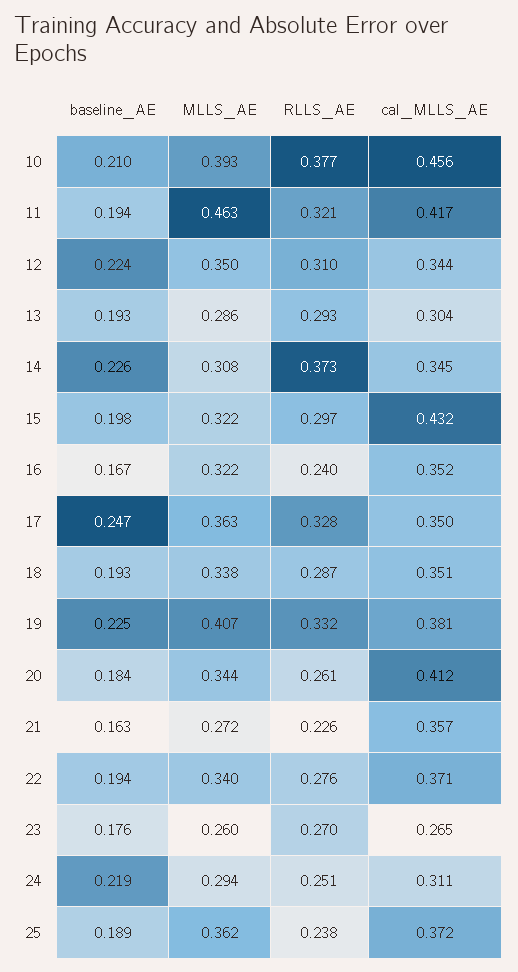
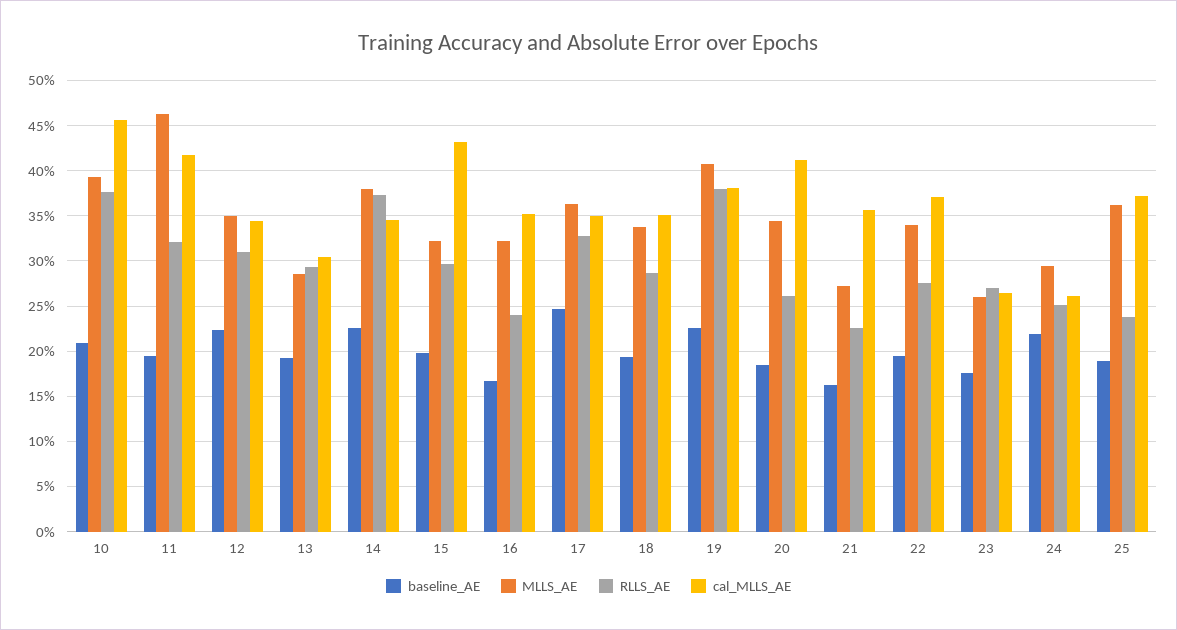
MLLS_AE, 14: 0.308 -> 0.38
RLLS_AE, 19: 0.332 -> 0.38
cal_MLLS_AE, 24: 0.311 -> 0.26

